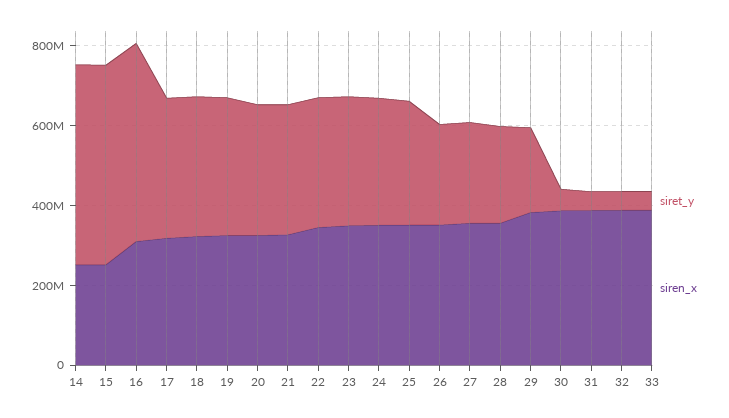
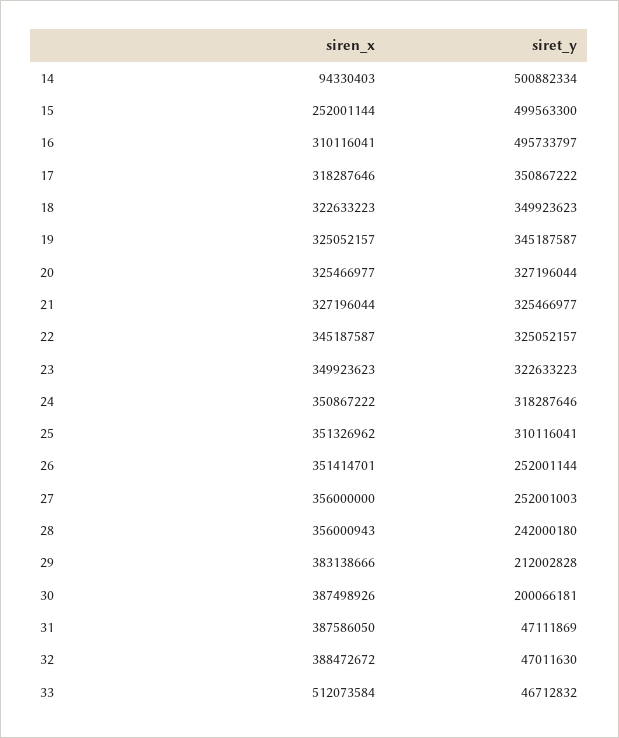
siren_x, 14: 250000000 -> 94330403
siret_y, 30: 50000000 -> 200066181
siren_x, 33: 400000000 -> 512073584

